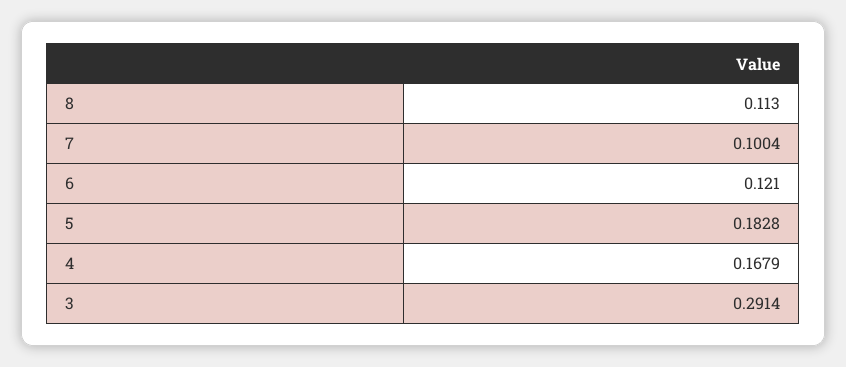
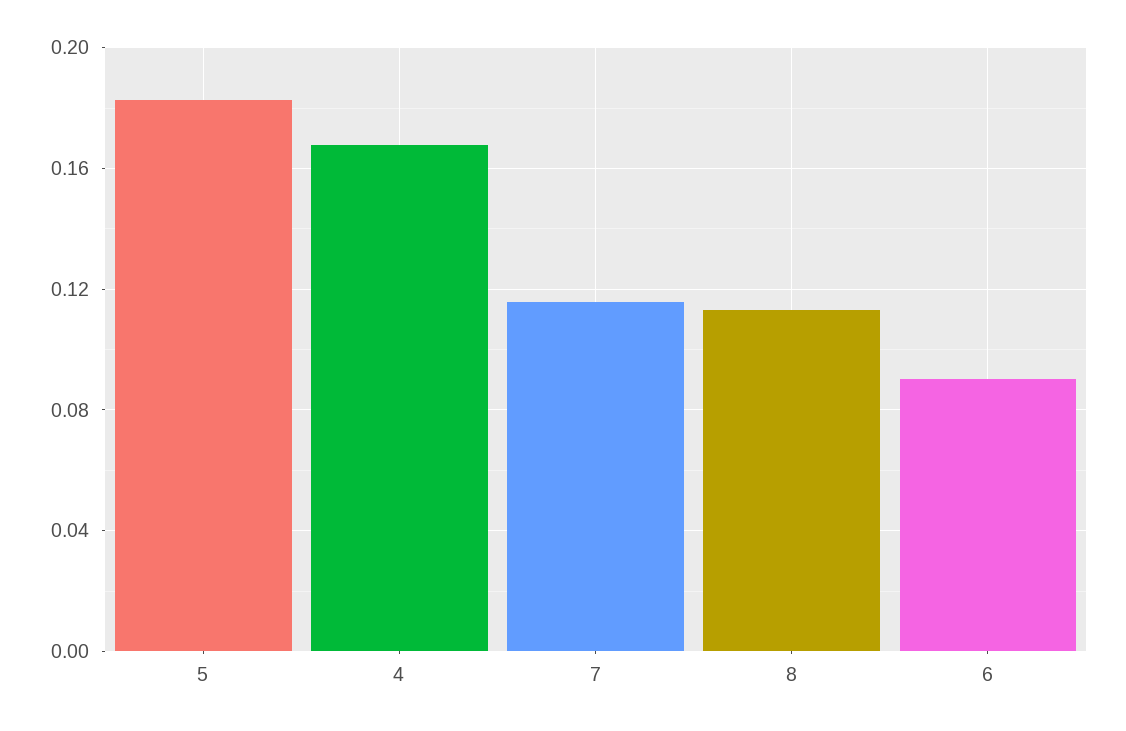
7: 0.1004 -> 0.115
6: 0.121 -> 0.09
3: 0.2914 -> none

